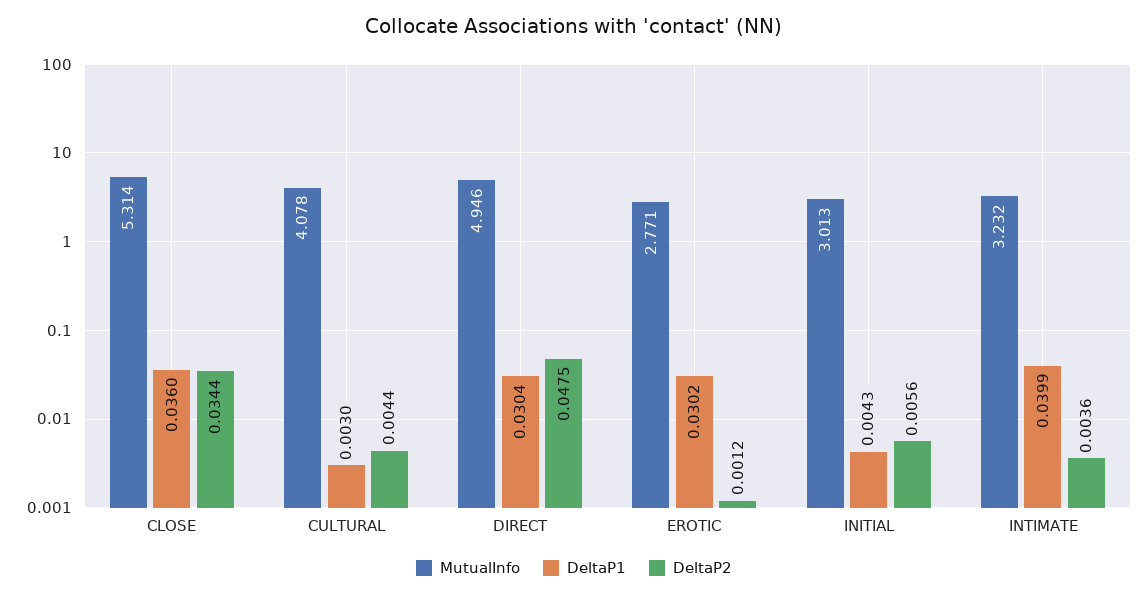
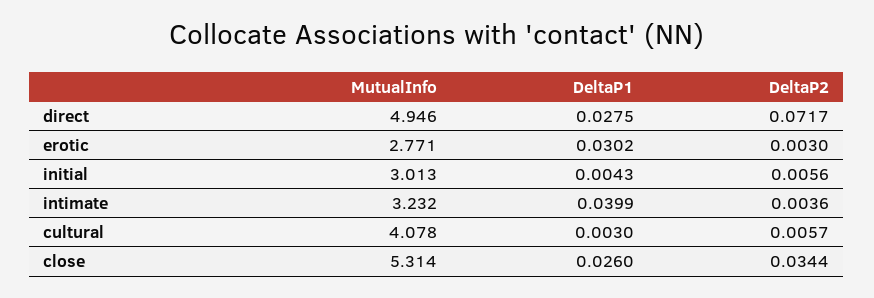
DeltaP1, CLOSE: 0.036 -> 0.026
DeltaP2, CULTURAL: 0.0044 -> 0.0057
DeltaP1, DIRECT: 0.0304 -> 0.0275
DeltaP2, DIRECT: 0.0475 -> 0.0717
DeltaP2, EROTIC: 0.0012 -> 0.003

